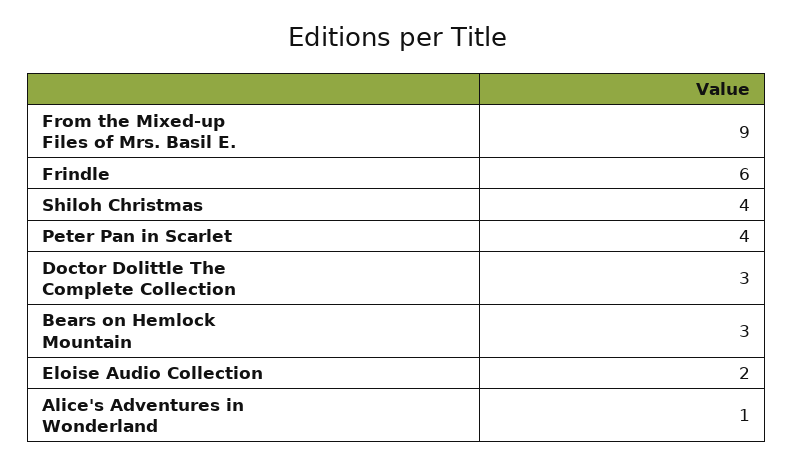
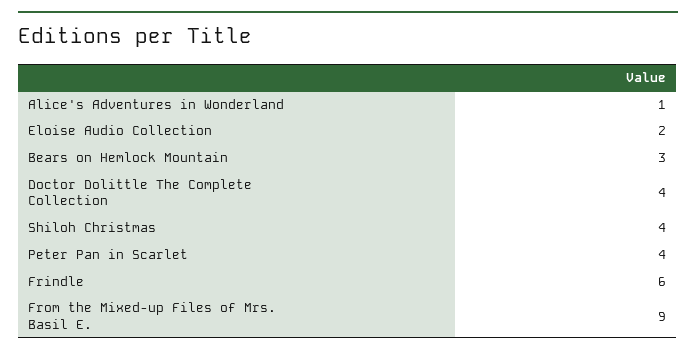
Doctor Dolittle The Complete Collection: 3 -> 4

